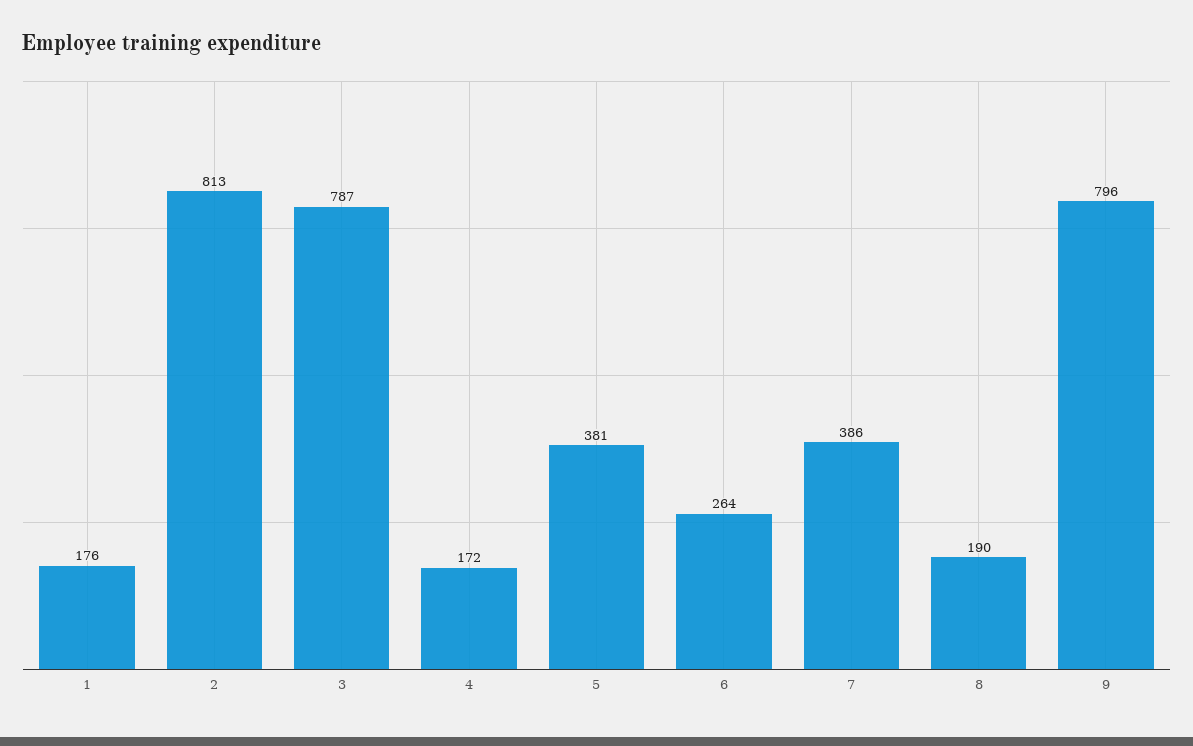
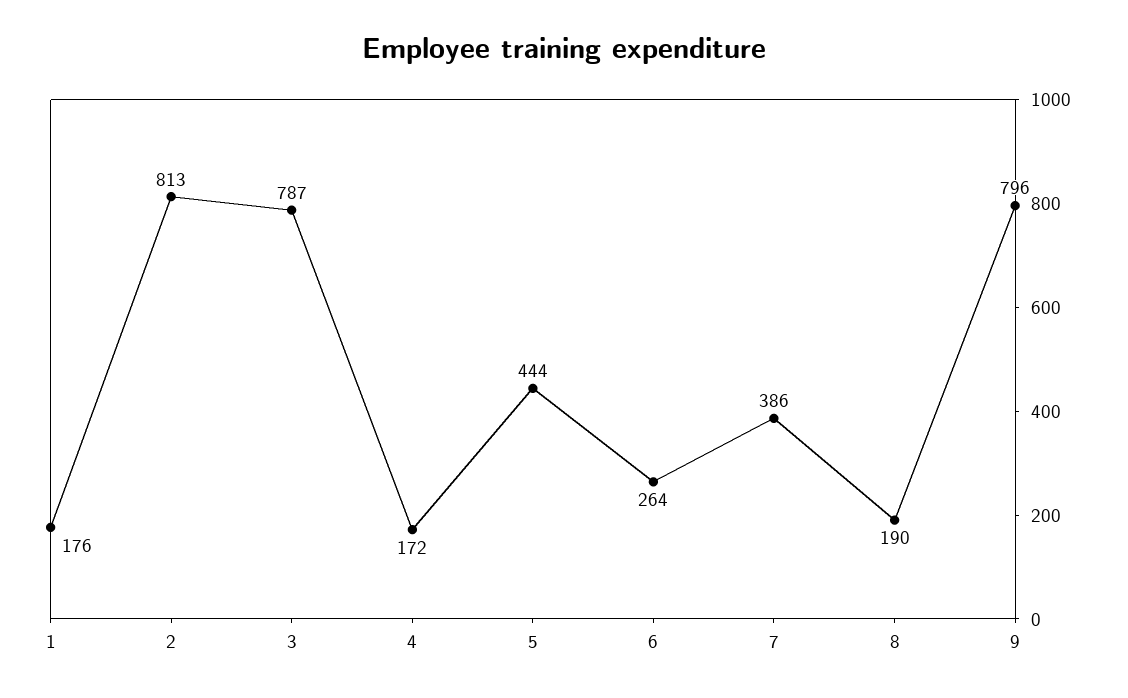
5: 381 -> 444

